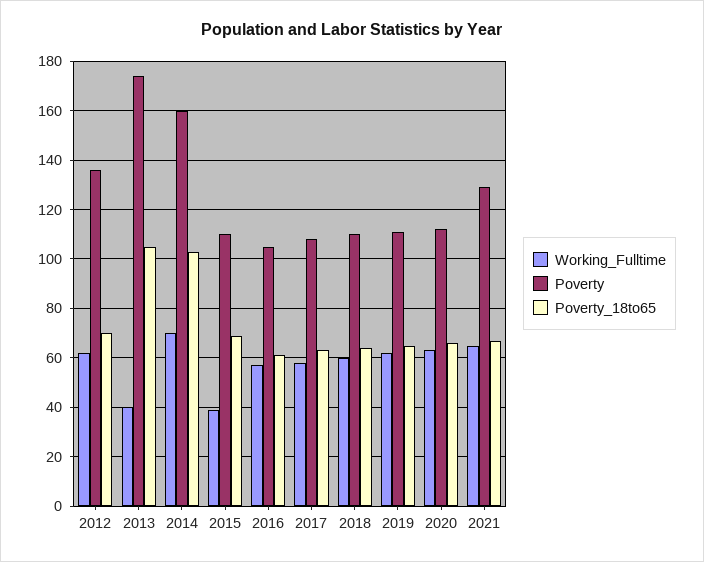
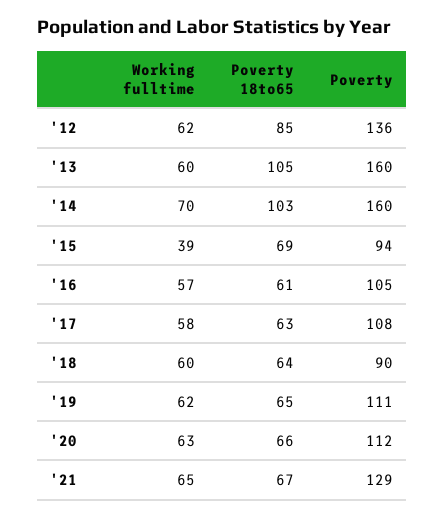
Poverty_18to65, 2012: 70 -> 85
Working_Fulltime, 2013: 40 -> 60
Poverty, 2013: 175 -> 160
Poverty, 2015: 110 -> 94
Poverty, 2018: 110 -> 90

